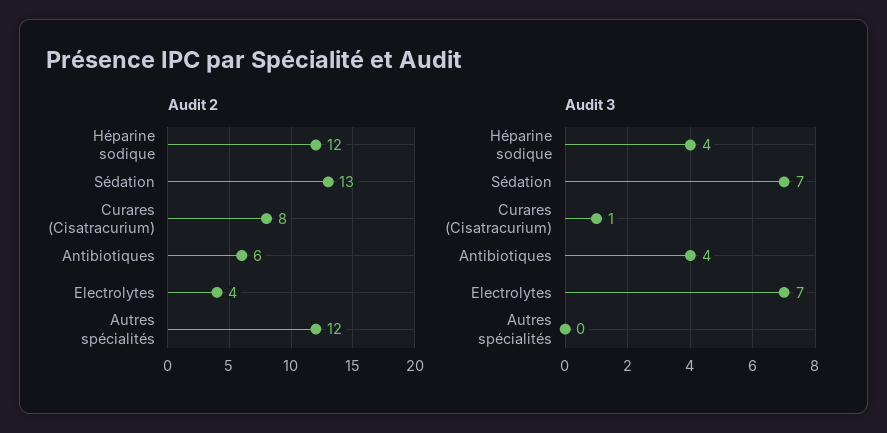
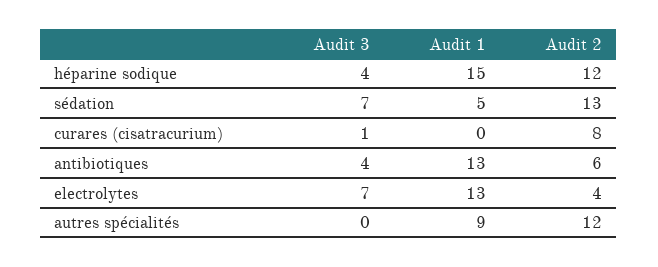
Audit 1, Héparine sodique: none -> 15
Audit 1, Sédation: none -> 5
Audit 1, Curares (Cisatracurium): none -> 0
Audit 1, Antibiotiques: none -> 13
Audit 1, Electrolytes: none -> 13
Audit 1, Autres spécialités: none -> 9

